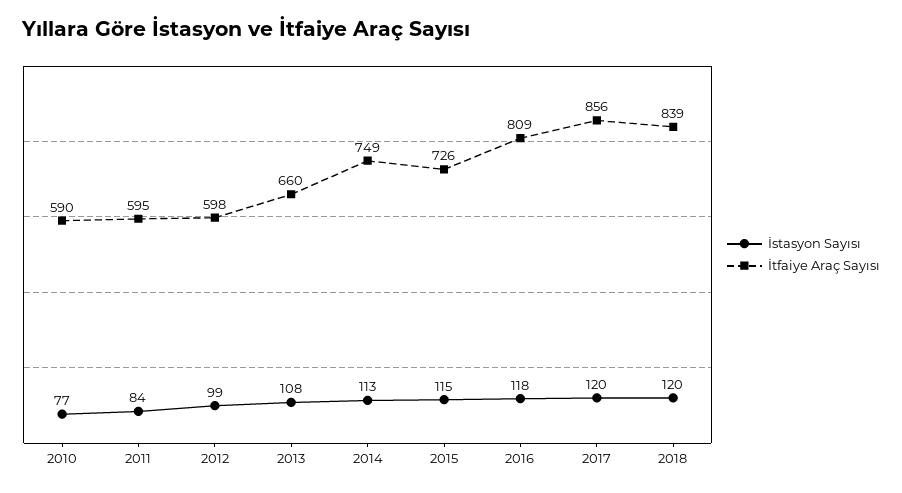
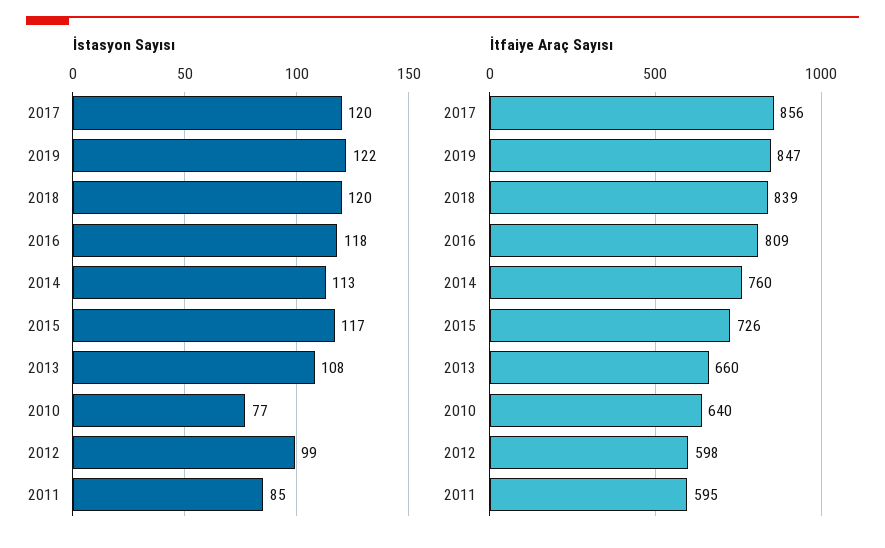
İtfaiye Araç Sayısı, 2010: 590 -> 640
İstasyon Sayısı, 2011: 84 -> 85
İtfaiye Araç Sayısı, 2014: 749 -> 760
İstasyon Sayısı, 2015: 115 -> 117
İstasyon Sayısı, 2019: none -> 122
İtfaiye Araç Sayısı, 2019: none -> 847

